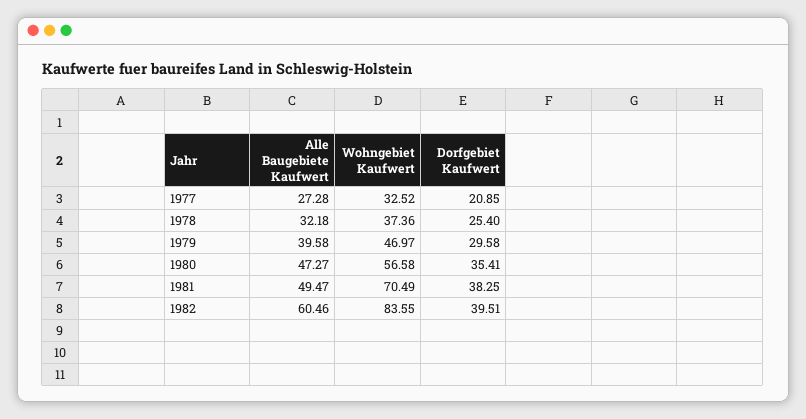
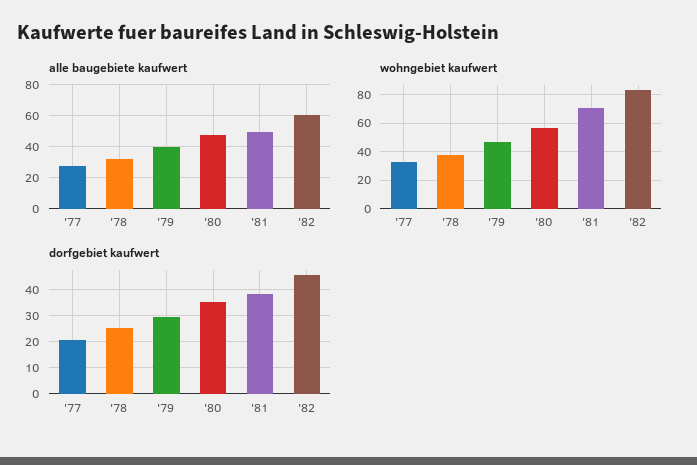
Dorfgebiet Kaufwert, 1982: 39.51 -> 45

